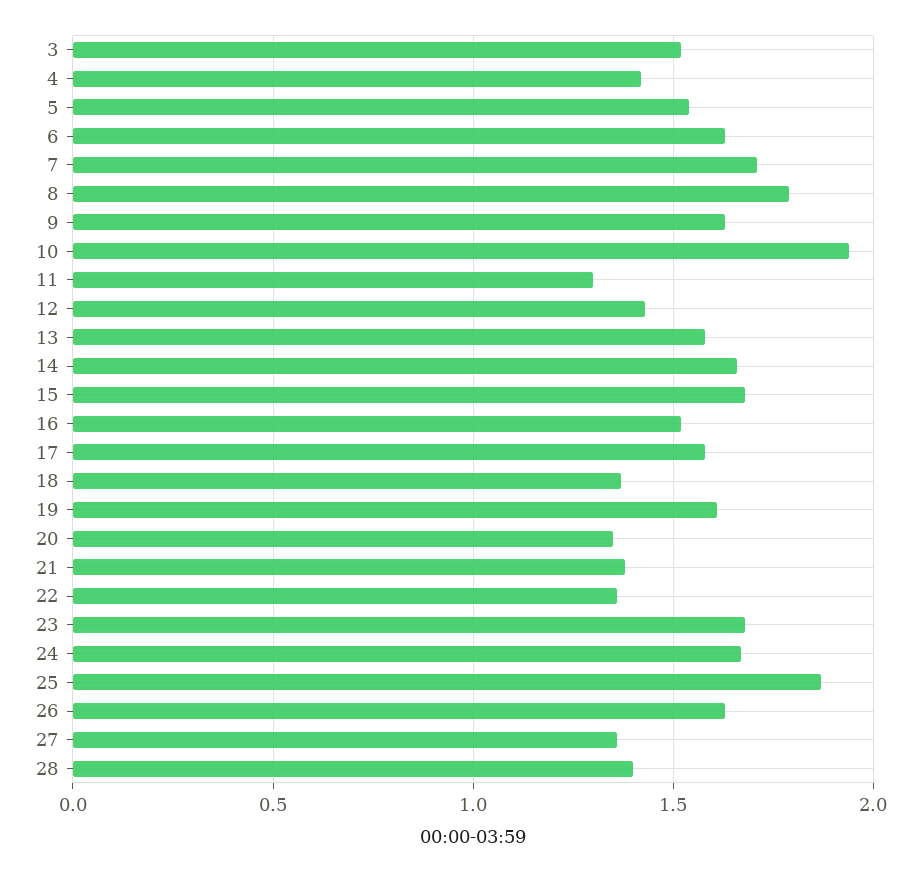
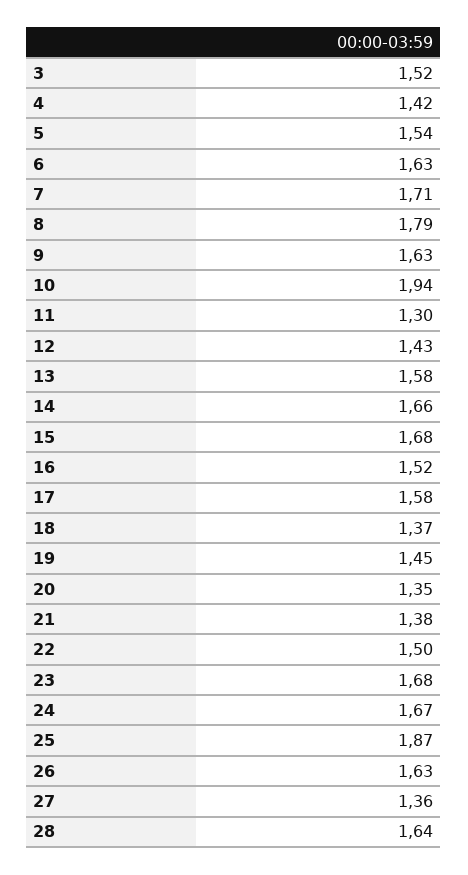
19: 1.6 -> 1.45
22: 1.35 -> 1.5
28: 1.4 -> 1.64

